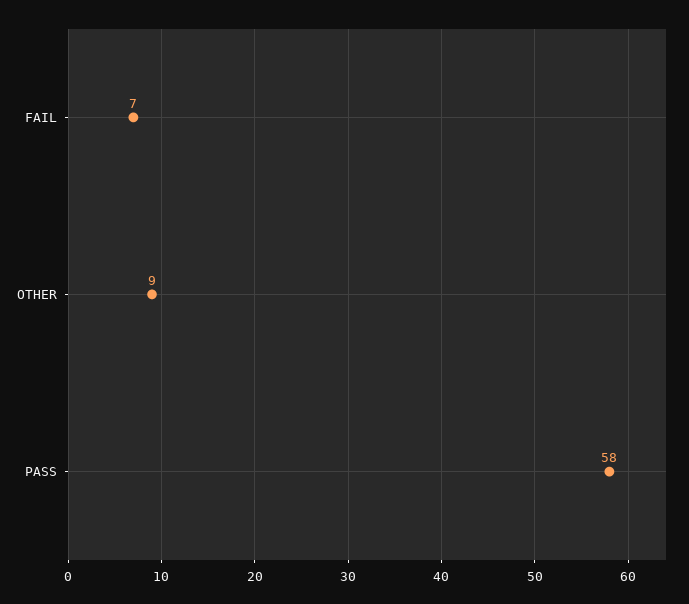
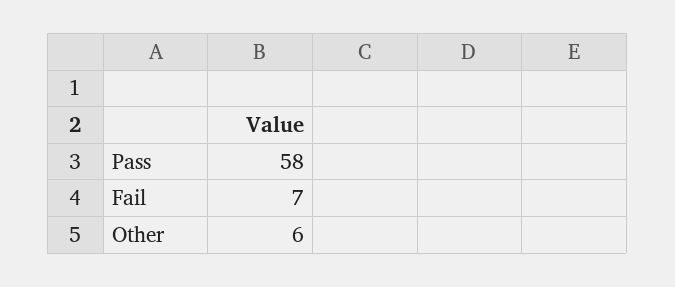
OTHER: 9 -> 6

